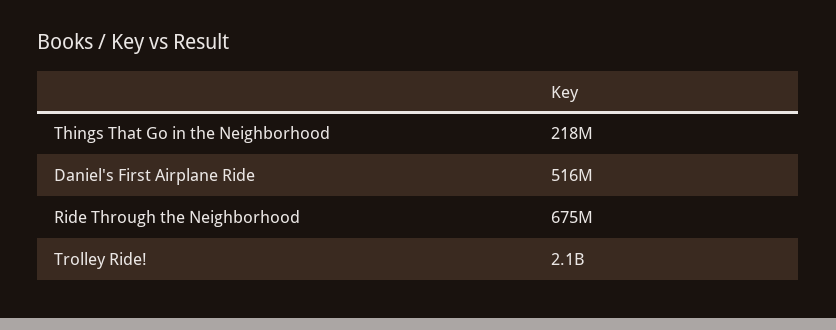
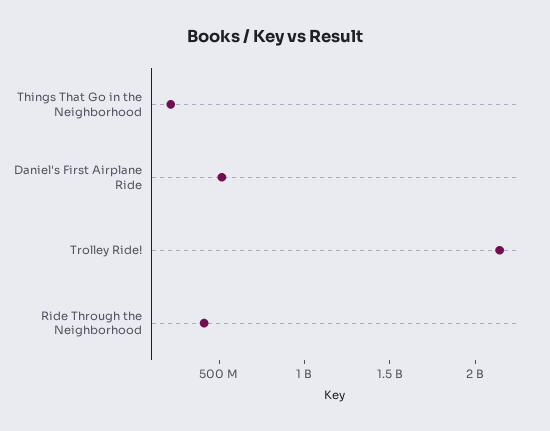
Ride Through the Neighborhood: 675000000 -> 400000000

